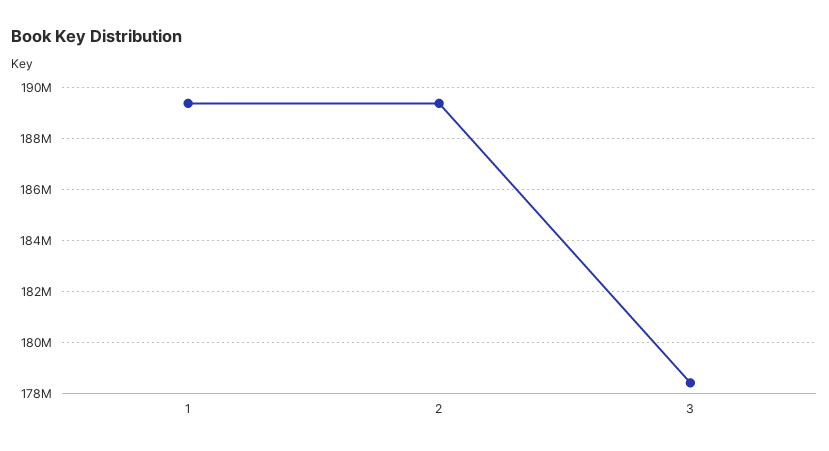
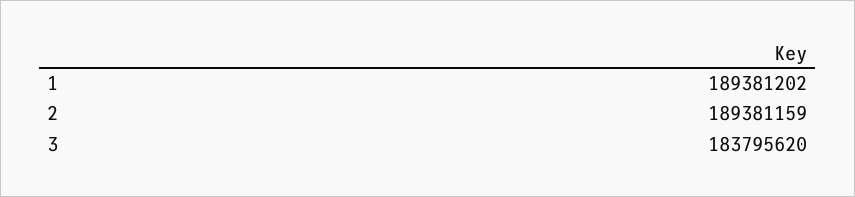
3: 178500000 -> 183795620

